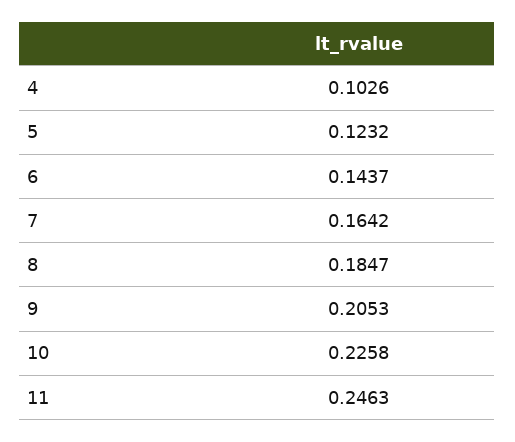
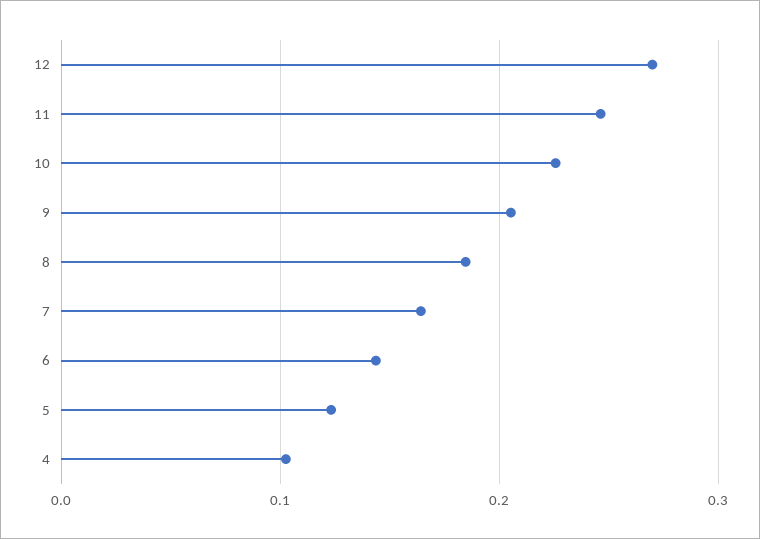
12: none -> 0.27

